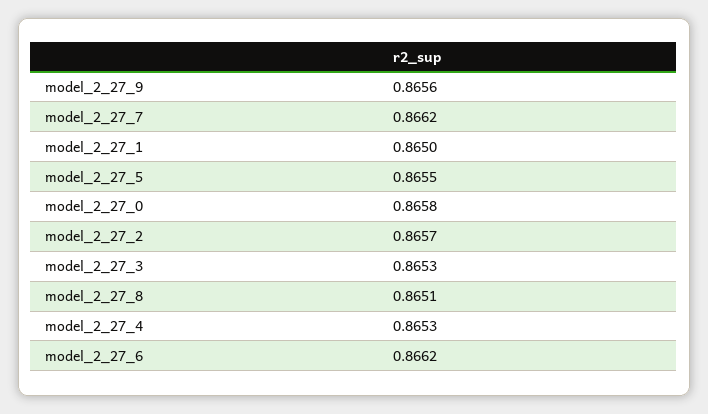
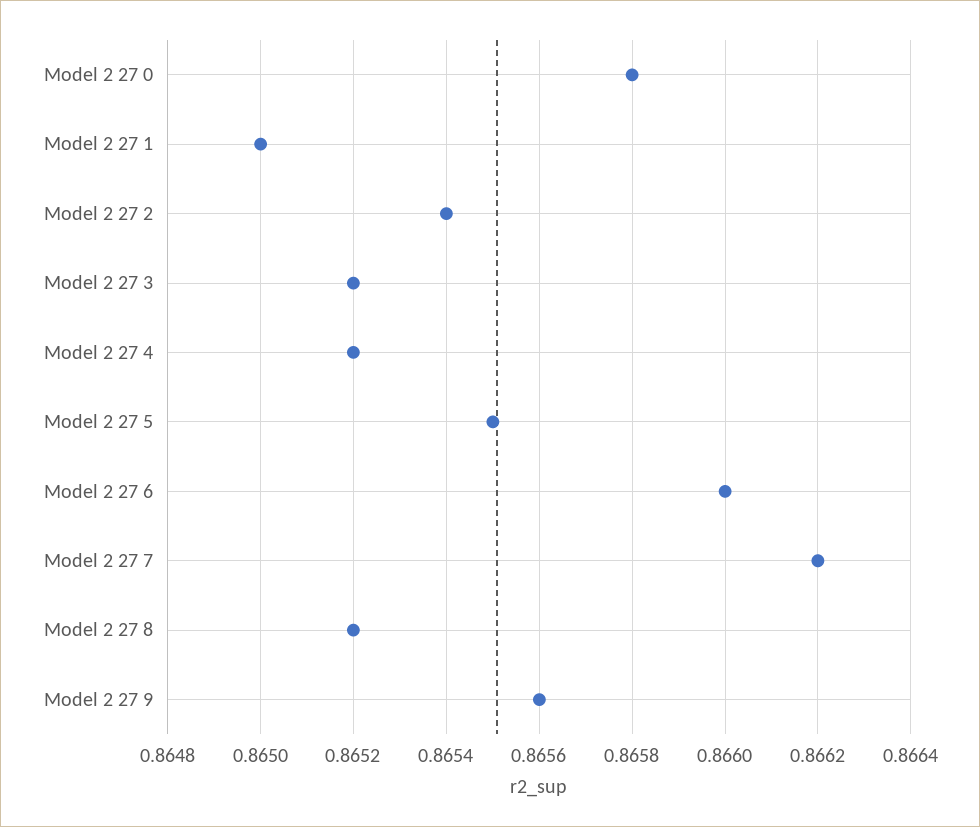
model_2_27_2: 0.8657 -> 0.8654
model_2_27_3: 0.8653 -> 0.8652
model_2_27_8: 0.8651 -> 0.8652
model_2_27_4: 0.8653 -> 0.8652
model_2_27_6: 0.8662 -> 0.866

